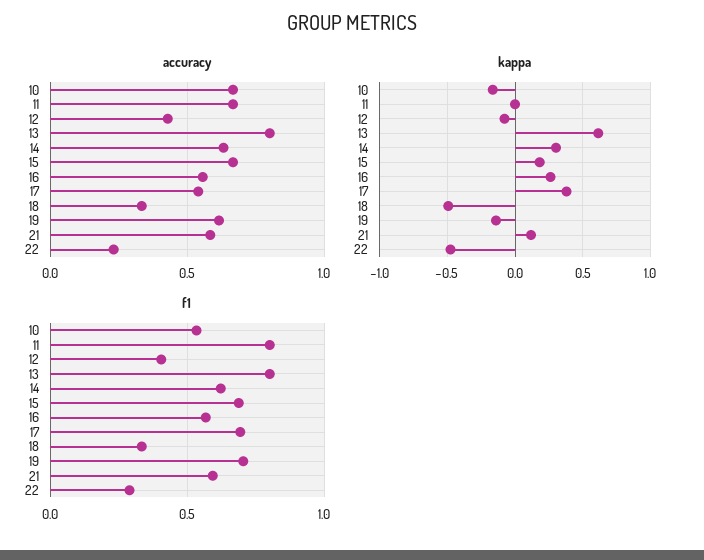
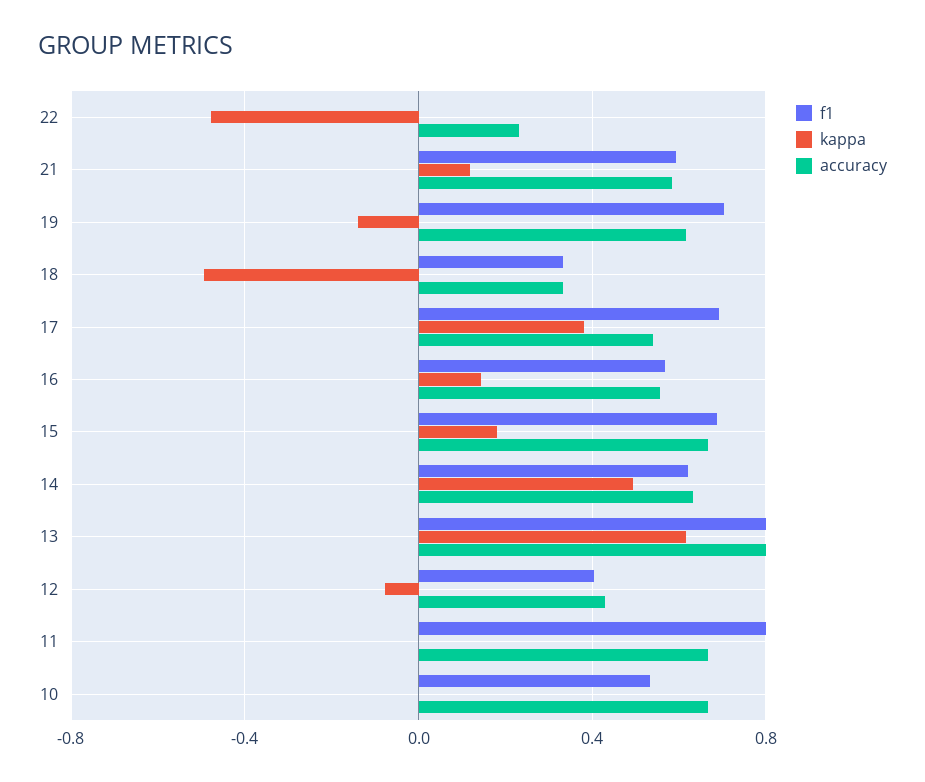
kappa, 10: -0.15 -> 0
kappa, 14: 0.3 -> 0.5
kappa, 16: 0.25 -> 0.15
f1, 22: 0.3 -> 0

